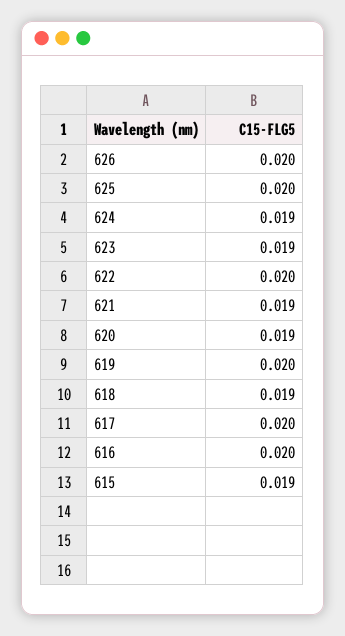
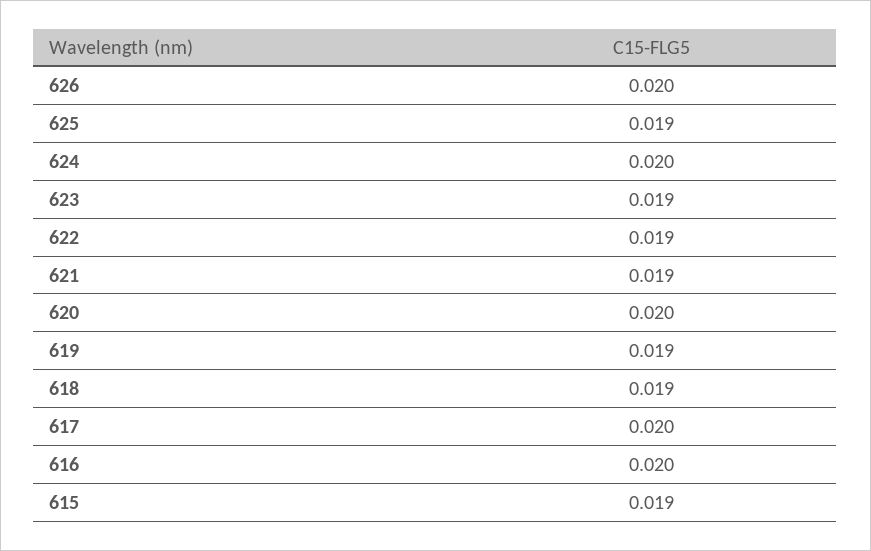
625: 0.02 -> 0.019
624: 0.019 -> 0.02
622: 0.02 -> 0.019
620: 0.019 -> 0.02
619: 0.02 -> 0.019

